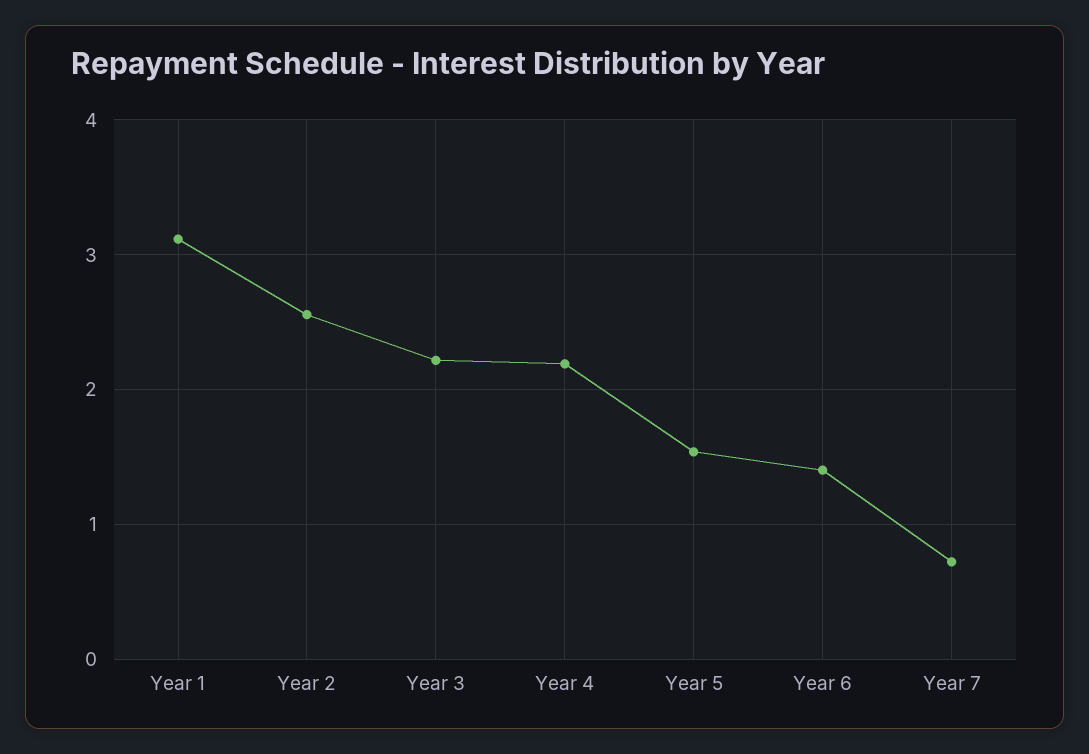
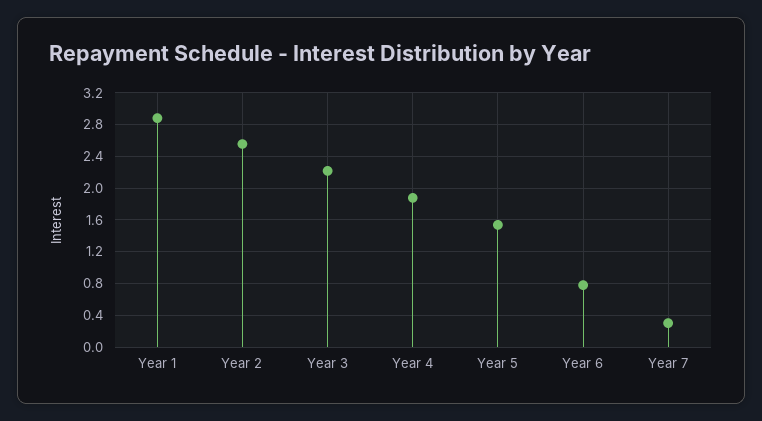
Year 1: 3.1 -> 2.9
Year 4: 2.2 -> 1.9
Year 6: 1.4 -> 0.8
Year 7: 0.7 -> 0.3

